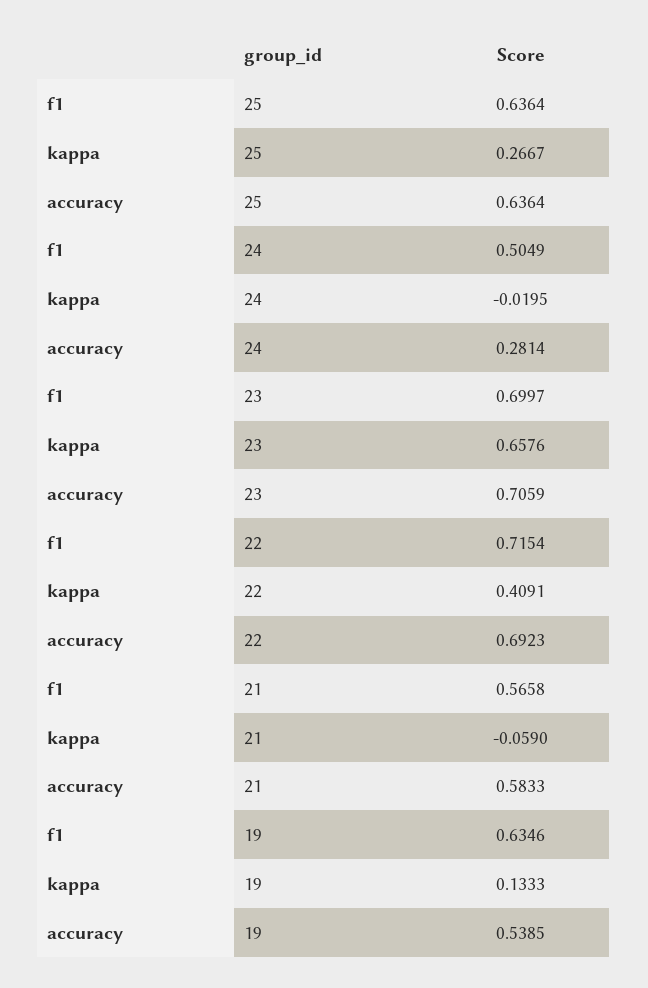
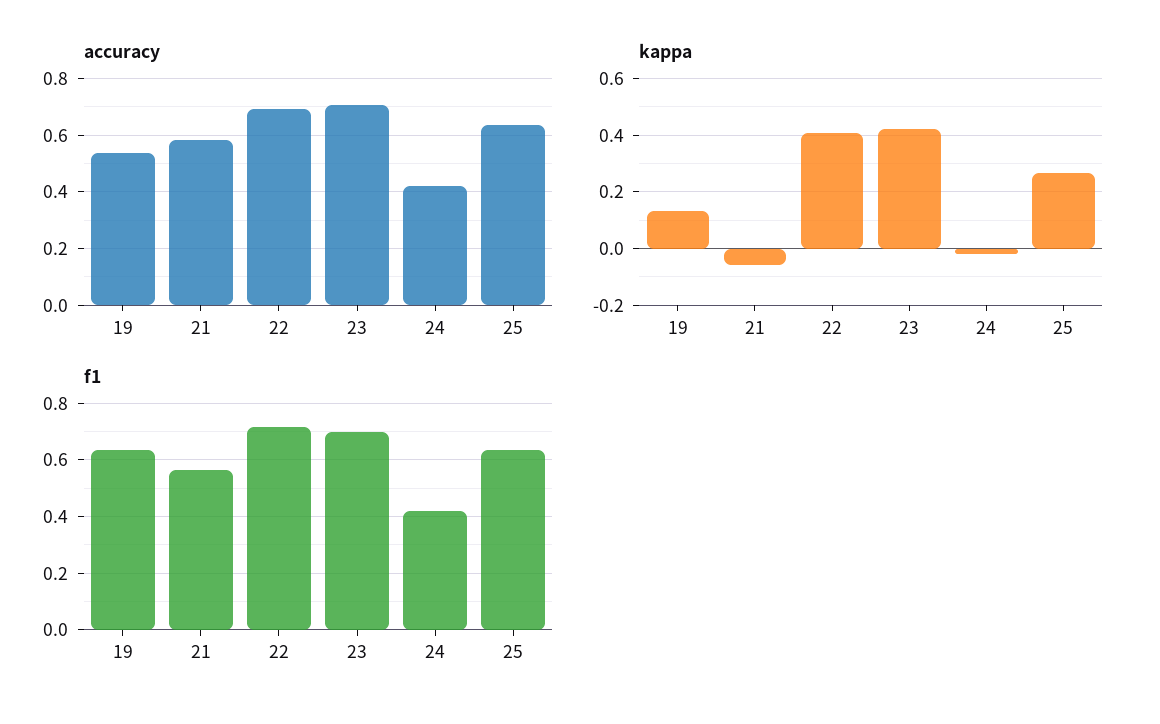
f1, 24: 0.5049 -> 0.425
accuracy, 24: 0.2814 -> 0.425
kappa, 23: 0.6576 -> 0.425

